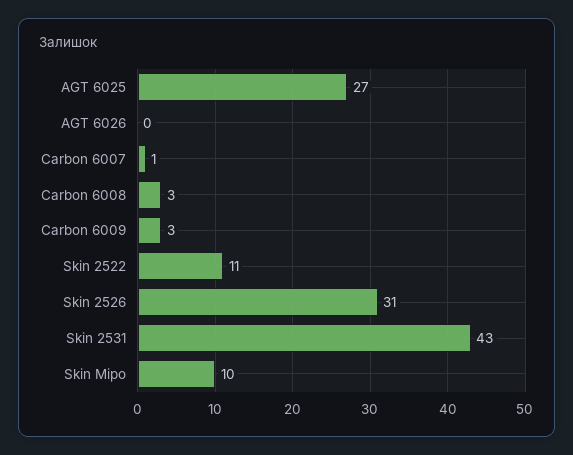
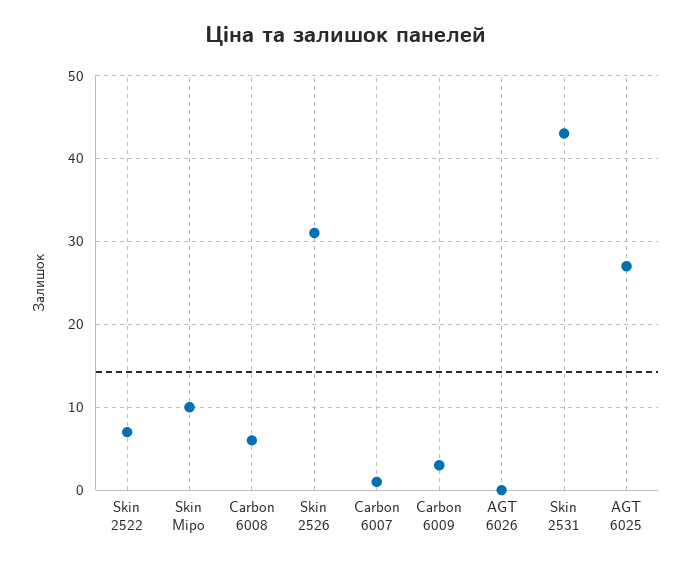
Carbon 6008: 3 -> 6
Skin 2522: 11 -> 7

